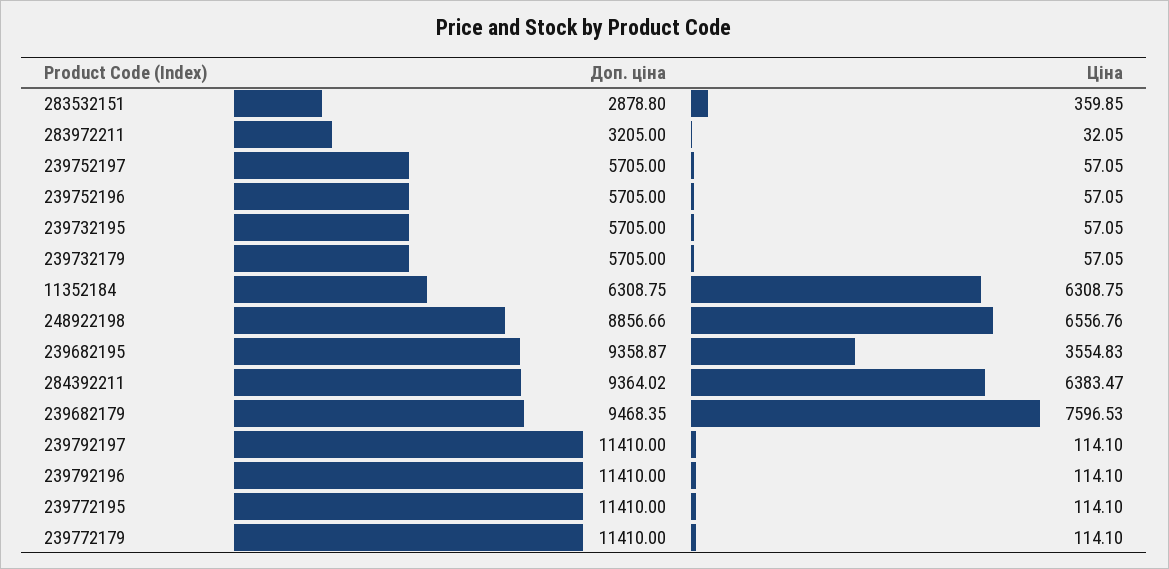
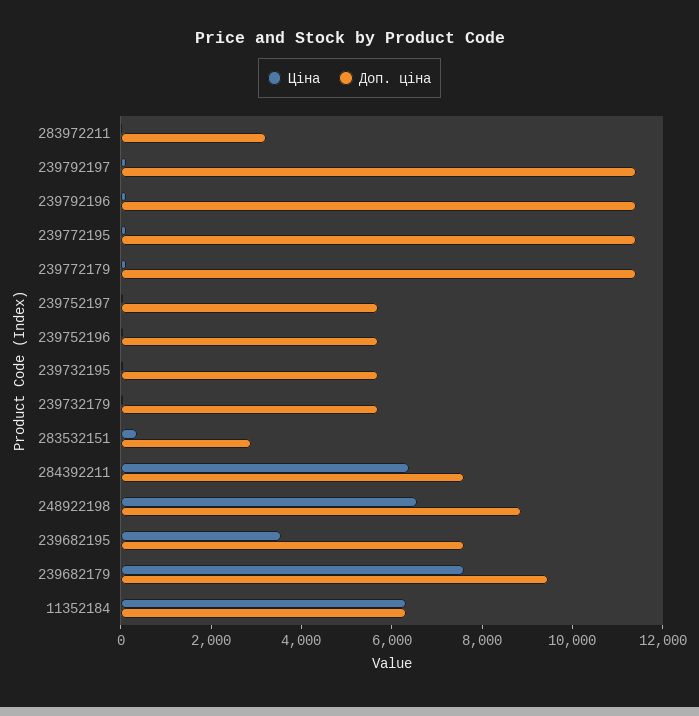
Доп. ціна, 239682195: 9358.87 -> 7500
Доп. ціна, 284392211: 9364.02 -> 7500

